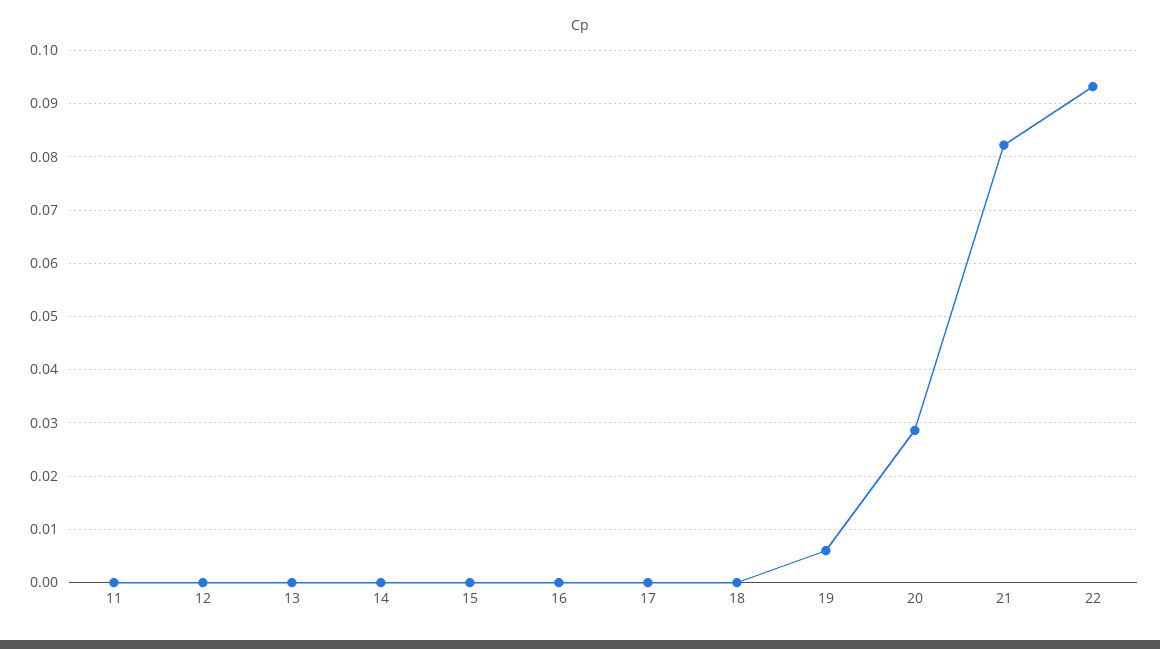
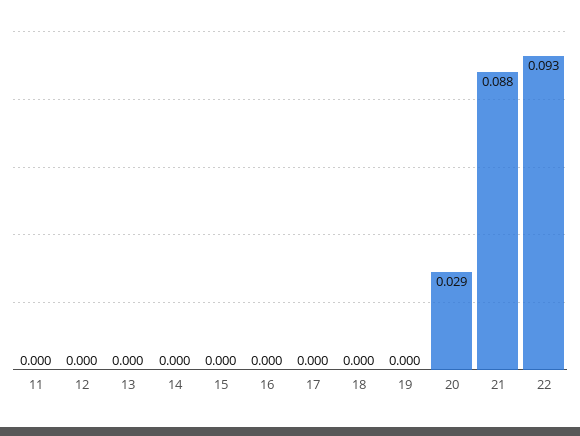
19: 0.006 -> 0
21: 0.082 -> 0.088

